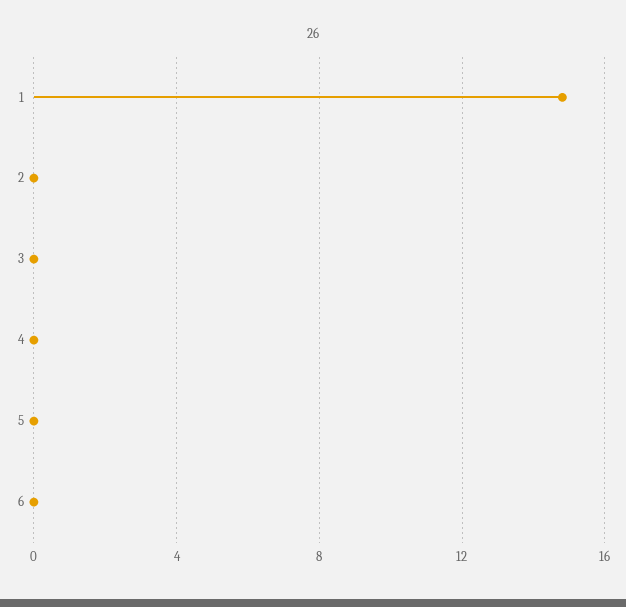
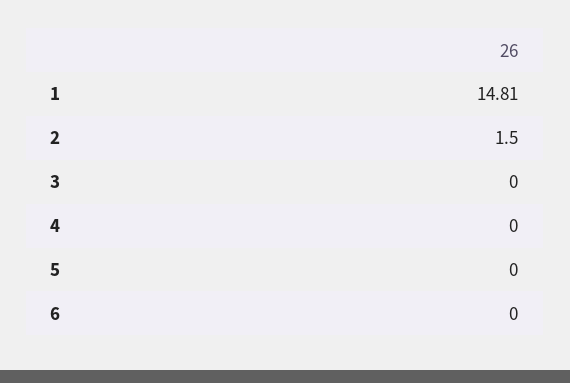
2: 0 -> 1.5

